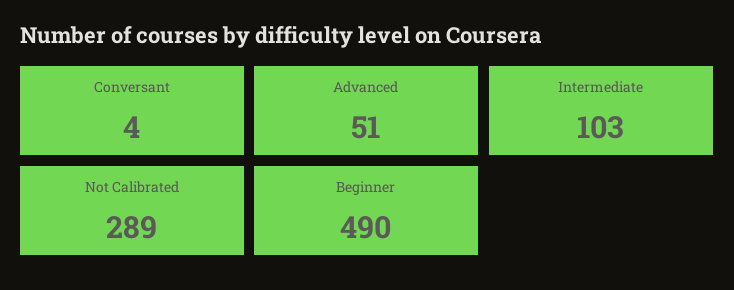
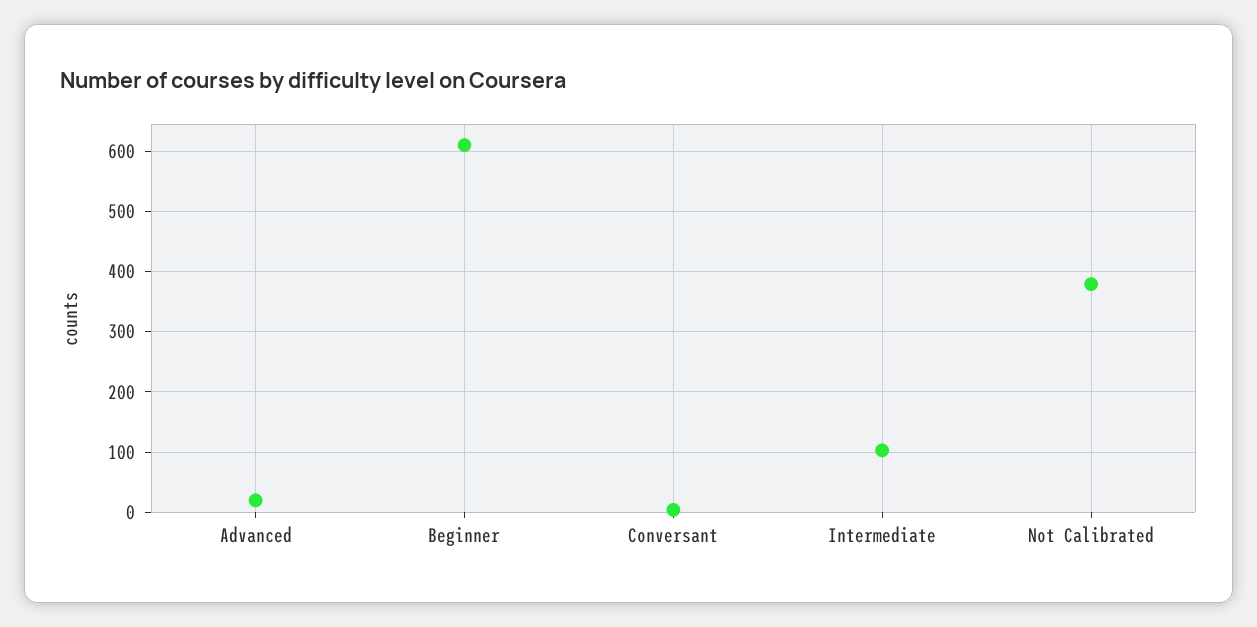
Advanced: 51 -> 20
Not Calibrated: 289 -> 380
Beginner: 490 -> 610

